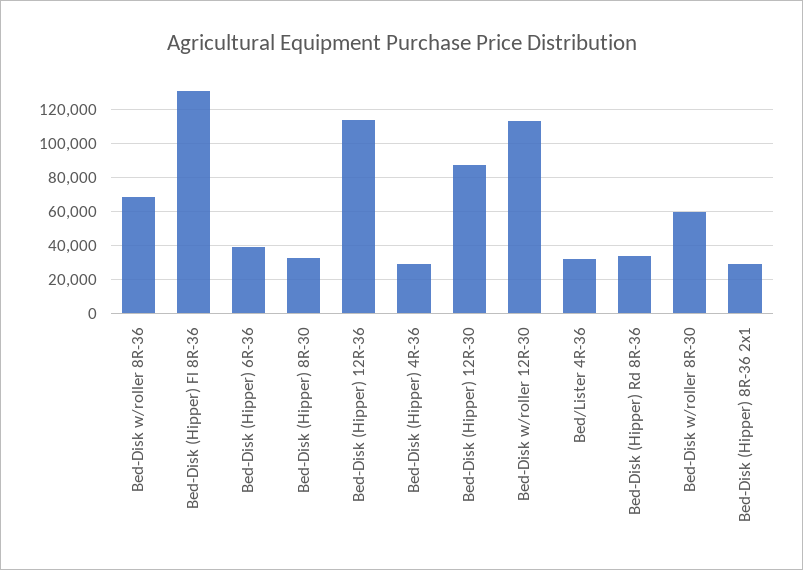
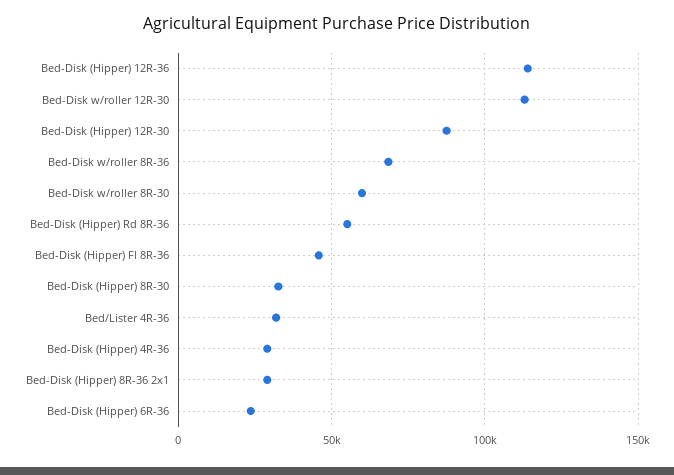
Bed-Disk (Hipper) Fl 8R-36: 130000 -> 45000
Bed-Disk (Hipper) 6R-36: 40000 -> 25000
Bed-Disk (Hipper) Rd 8R-36: 35000 -> 55000

